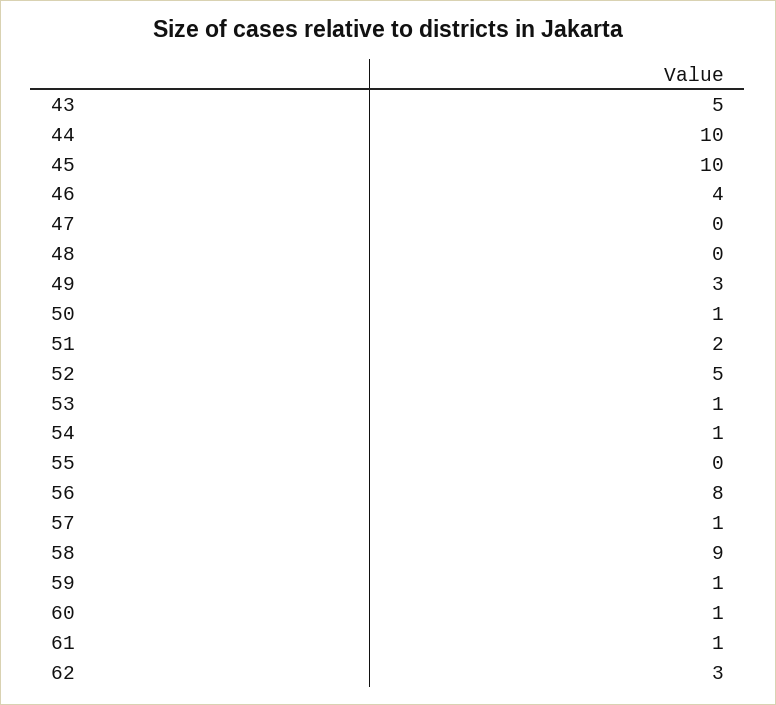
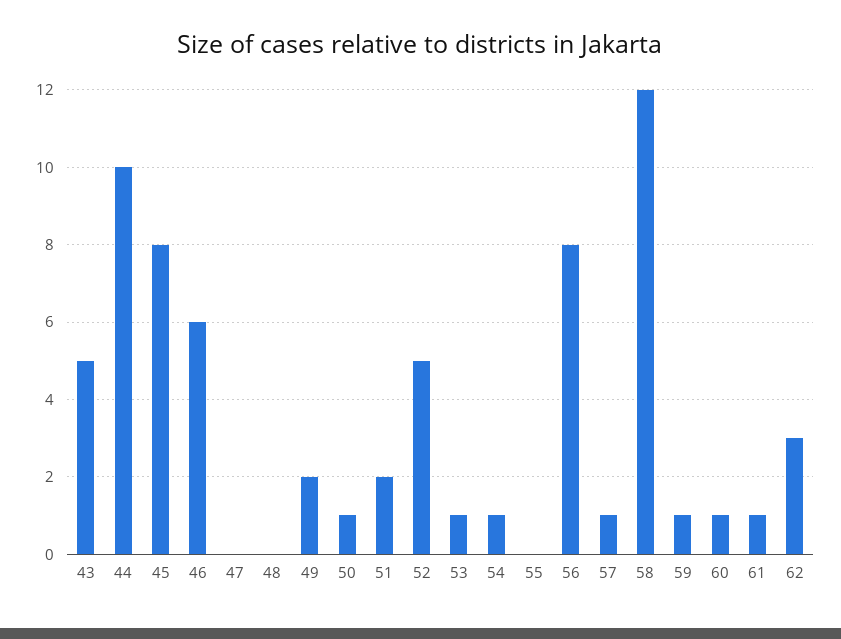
45: 10 -> 8
46: 4 -> 6
49: 3 -> 2
58: 9 -> 12

